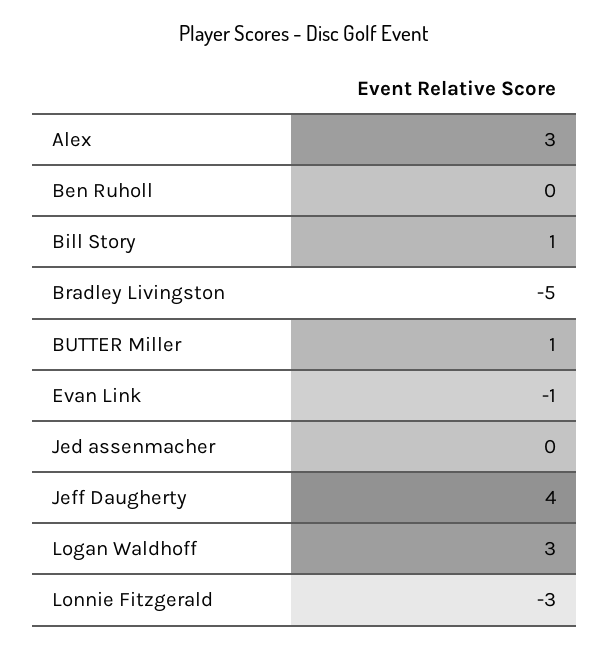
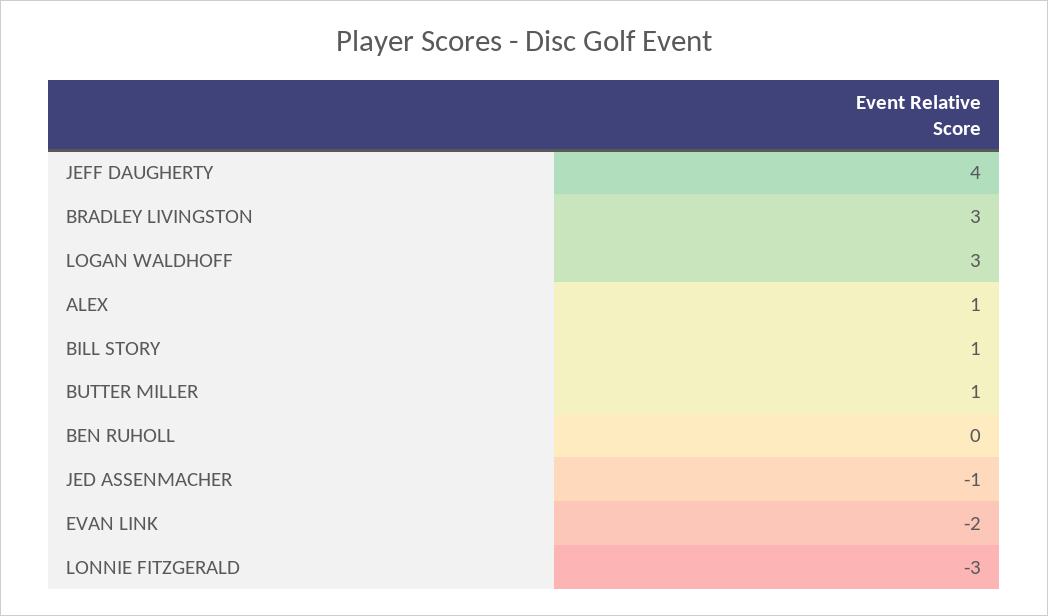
Alex: 3 -> 1
Bradley Livingston: -5 -> 3
Evan Link: -1 -> -2
Jed assenmacher: 0 -> -1

